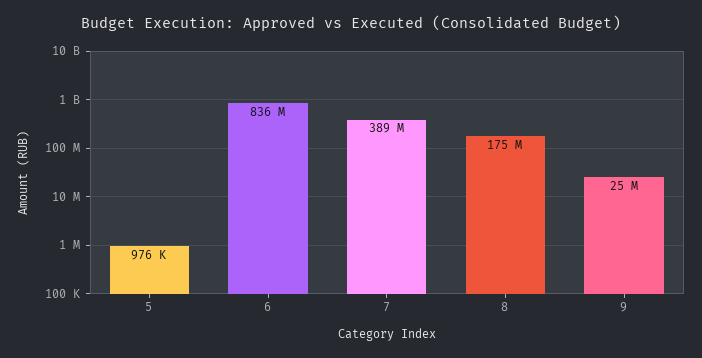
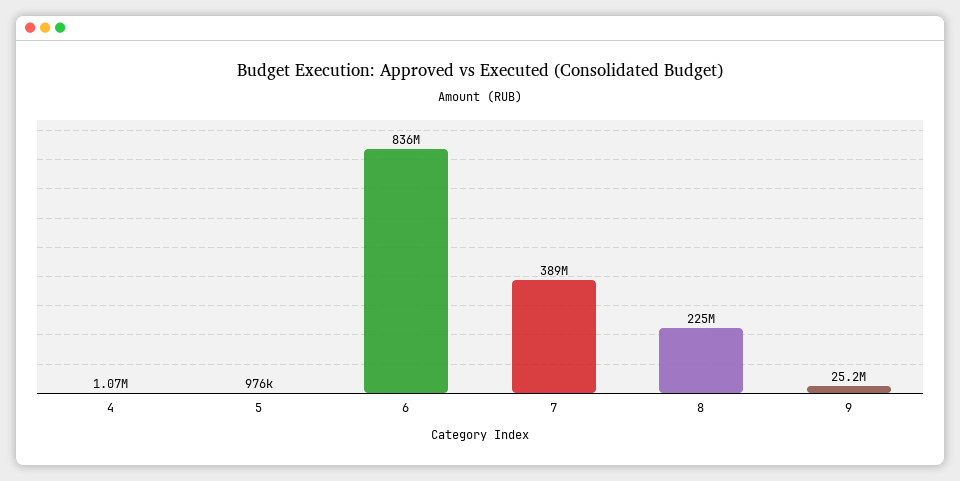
8: 175000000 -> 225000000
4: none -> 1070000

